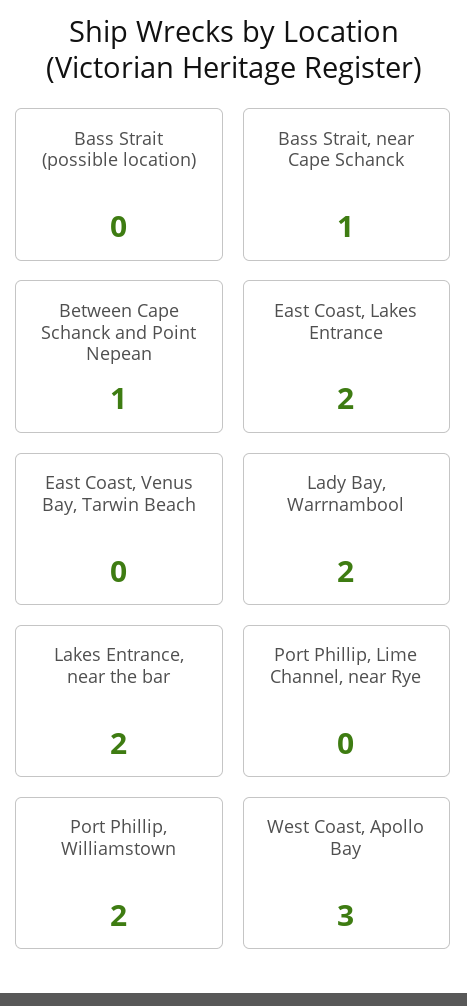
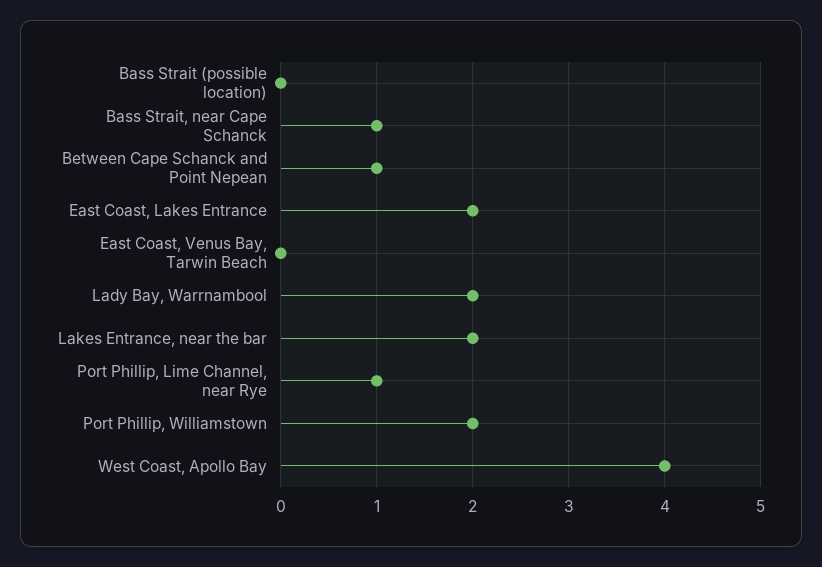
Port Phillip, Lime Channel, near Rye: 0 -> 1
West Coast, Apollo Bay: 3 -> 4

